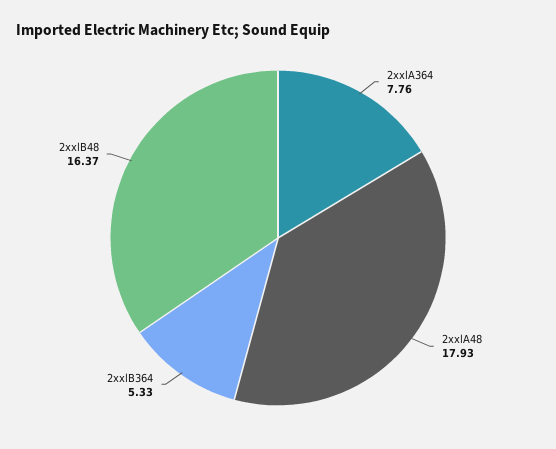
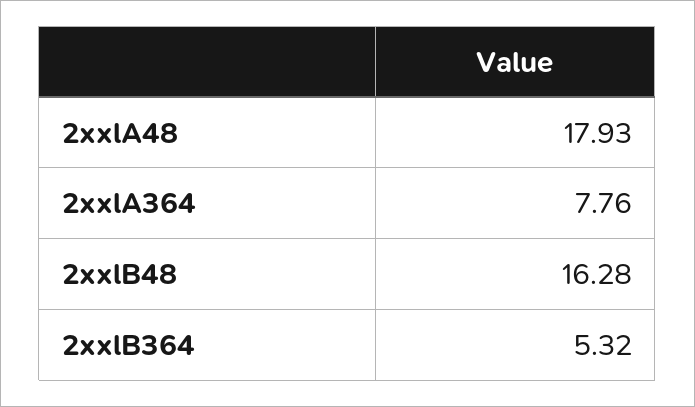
2xxlB364: 5.33 -> 5.32
2xxlB48: 16.37 -> 16.28

